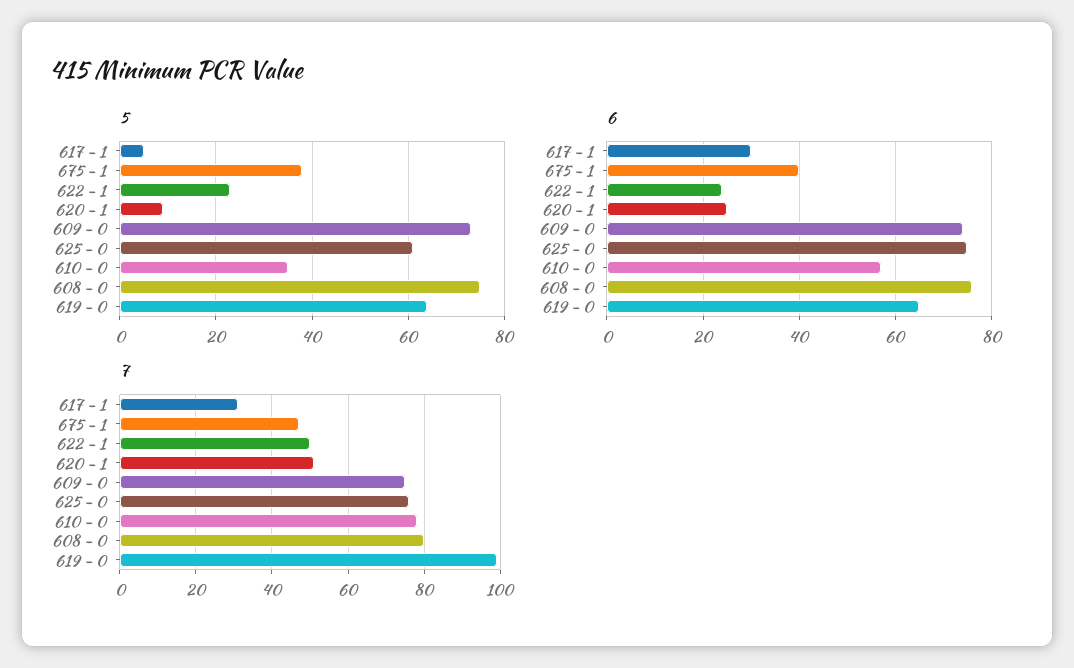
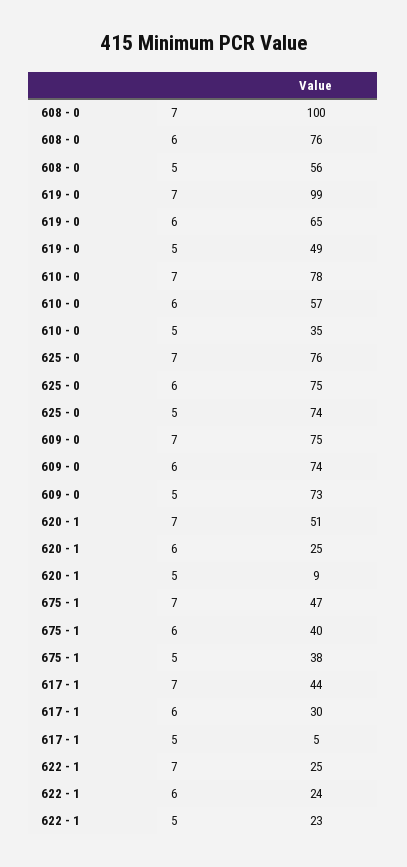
5, 625 - 0: 60 -> 74
5, 608 - 0: 75 -> 56
5, 619 - 0: 65 -> 49
7, 617 - 1: 30 -> 44
7, 622 - 1: 50 -> 25
7, 608 - 0: 80 -> 100

